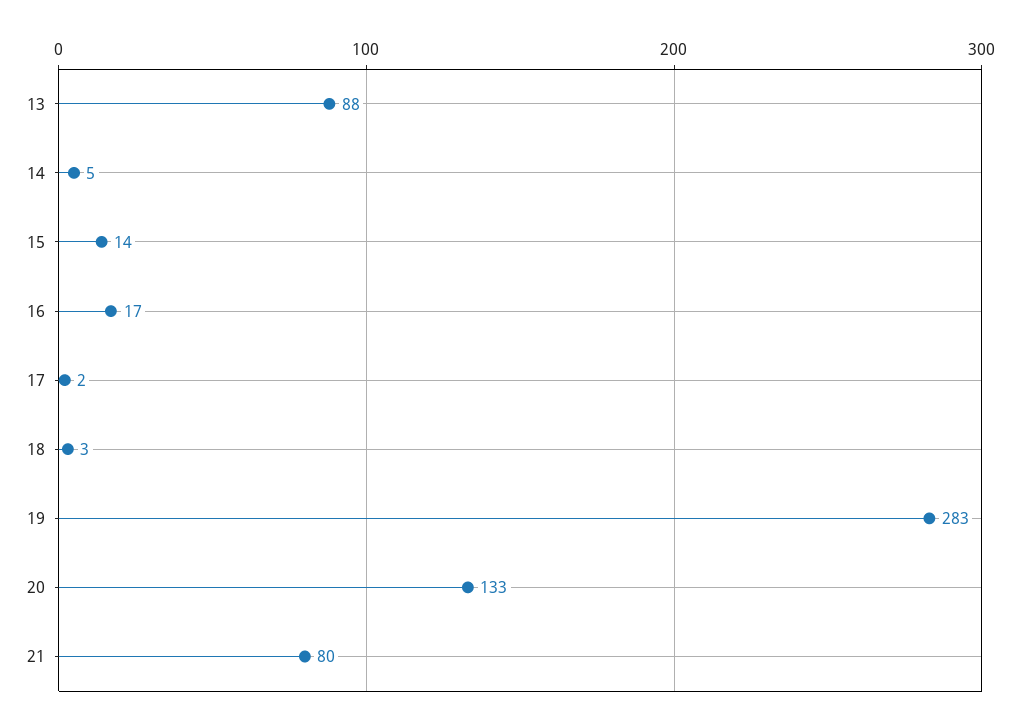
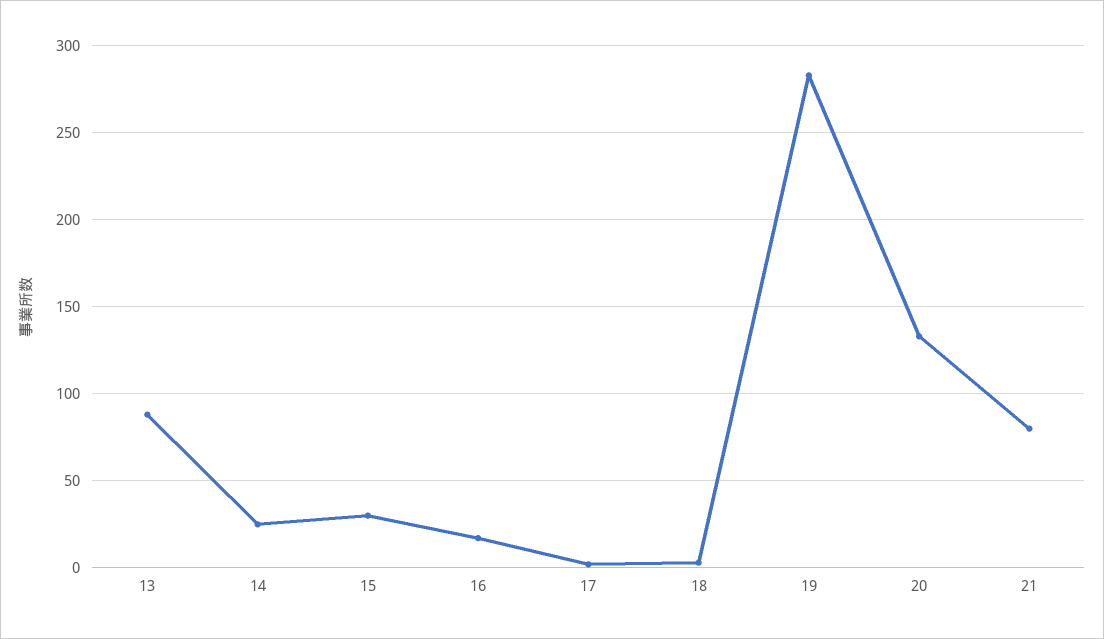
14: 5 -> 25
15: 14 -> 30

